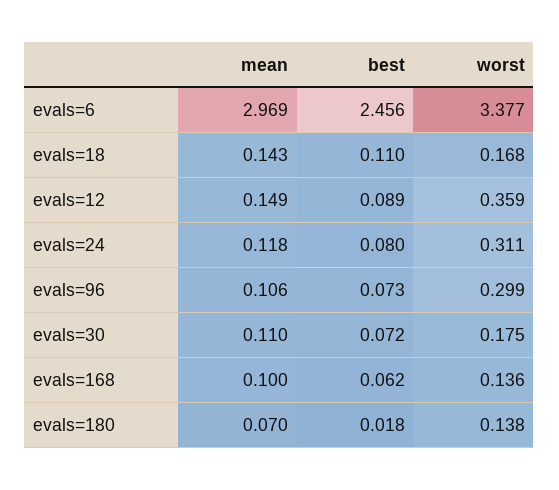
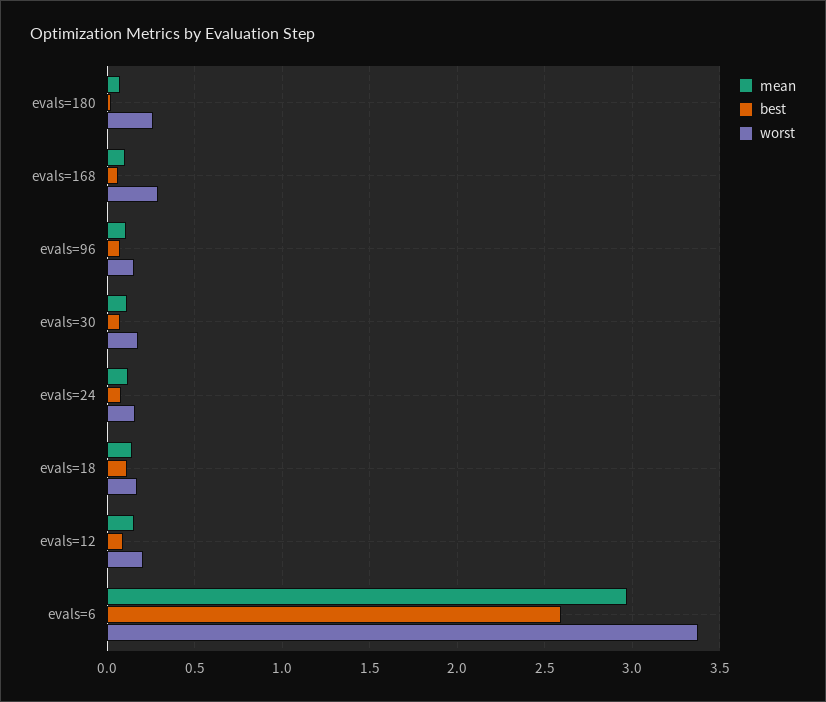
best, evals=6: 2.456 -> 2.6
worst, evals=12: 0.359 -> 0.2
worst, evals=24: 0.311 -> 0.15
worst, evals=96: 0.299 -> 0.15
worst, evals=168: 0.136 -> 0.3
worst, evals=180: 0.138 -> 0.25

